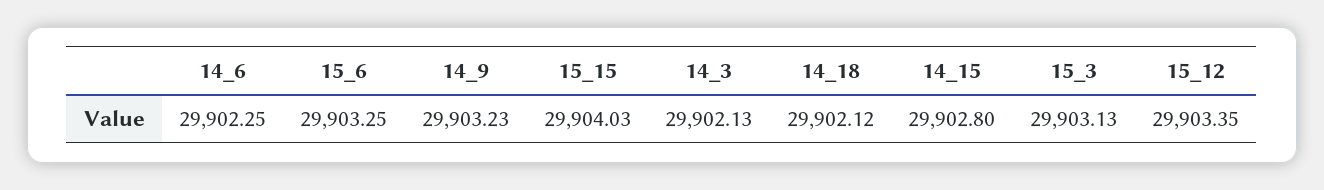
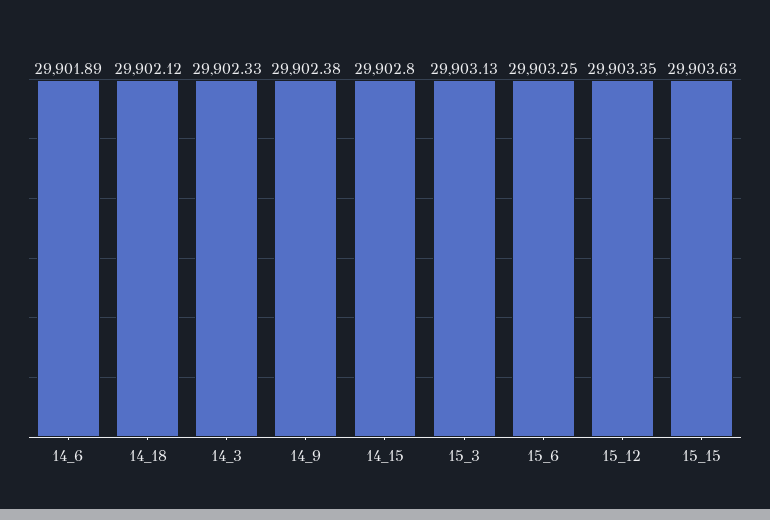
14_6: 29902.25 -> 29901.89
14_9: 29903.23 -> 29902.38
15_15: 29904.03 -> 29903.63
14_3: 29902.13 -> 29902.33

